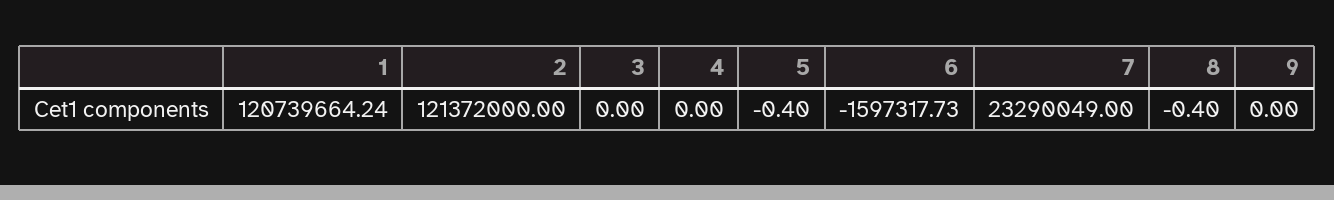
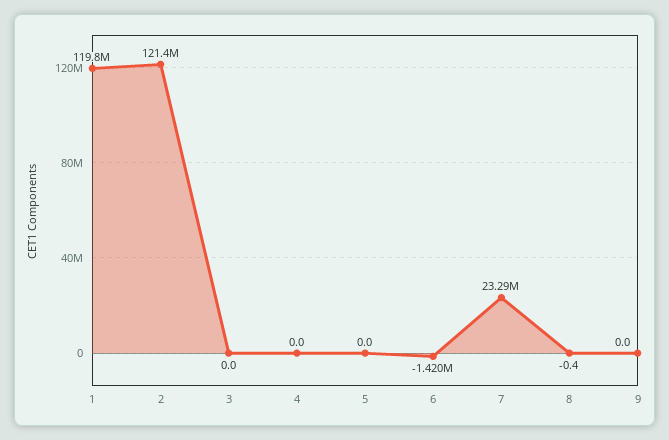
1: 120739664.24 -> 119800000
5: -0.4 -> 0
6: -1597317.73 -> -1420000

